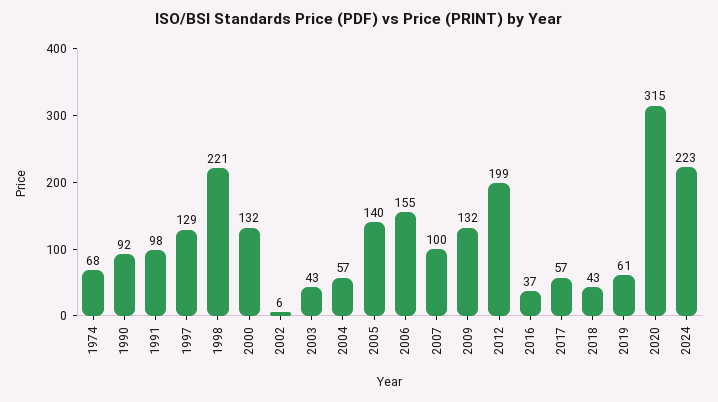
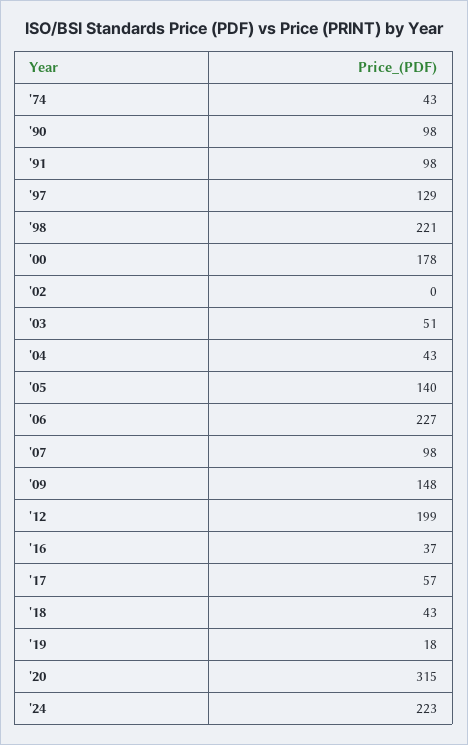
1974: 68 -> 43
1990: 92 -> 98
2000: 132 -> 178
2002: 6 -> 0
2003: 43 -> 51
2004: 57 -> 43
2006: 155 -> 227
2007: 100 -> 98
2009: 132 -> 148
2019: 61 -> 18

